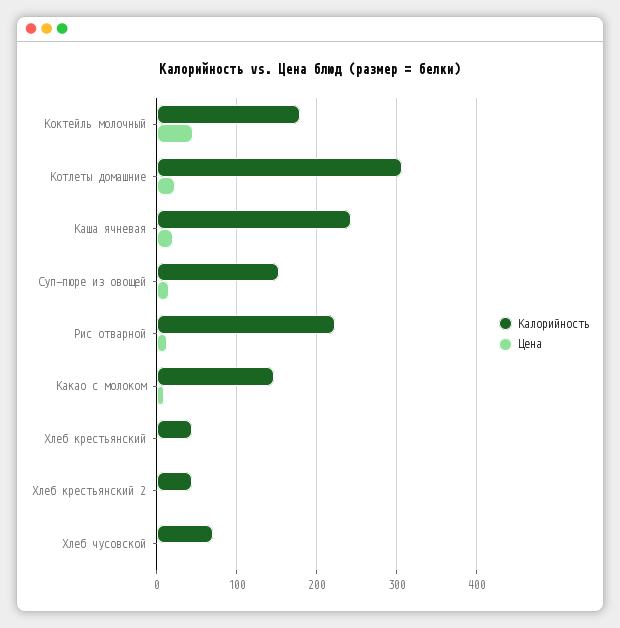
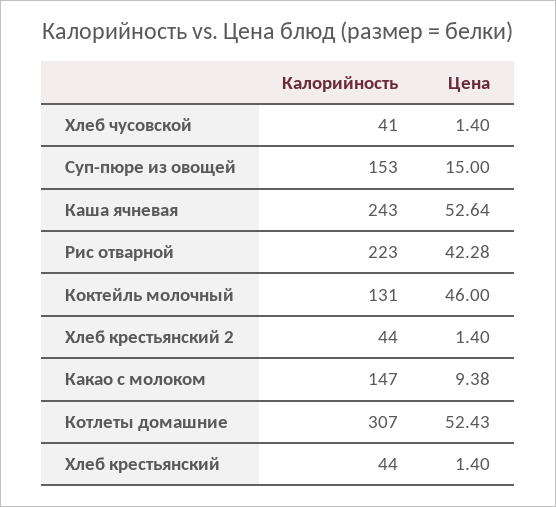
Калорийность, Коктейль молочный: 180 -> 131
Цена, Котлеты домашние: 20 -> 52.43
Цена, Каша ячневая: 20 -> 52.64
Цена, Рис отварной: 10 -> 42.28
Калорийность, Хлеб чусовской: 70 -> 41

